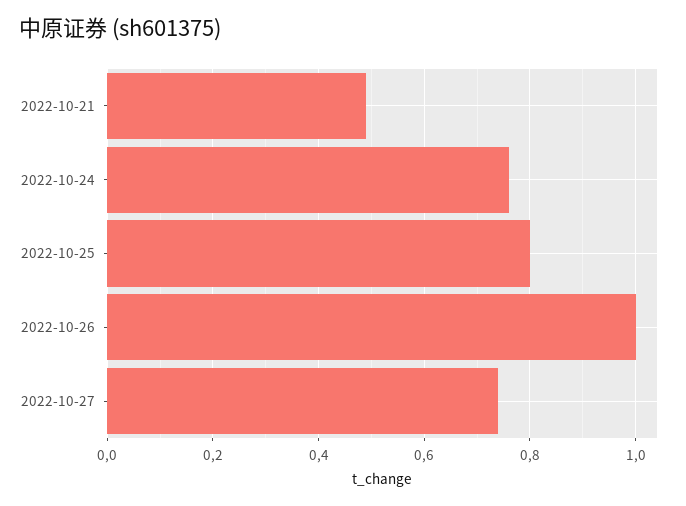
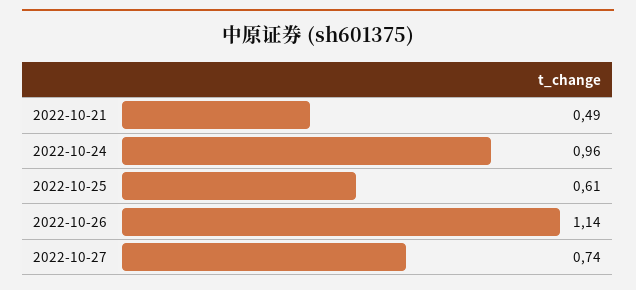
2022-10-24: 0.75 -> 0.96
2022-10-25: 0.8 -> 0.61
2022-10-26: 1 -> 1.14

